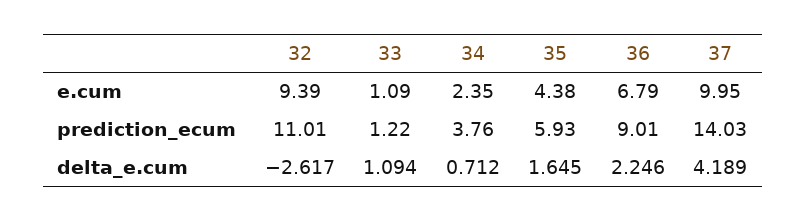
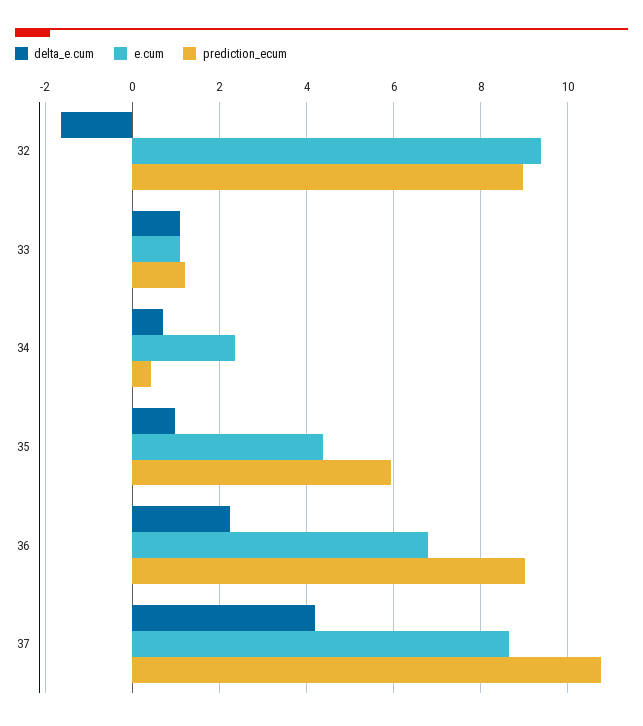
e.cum, 37: 9.95 -> 8.6
prediction_ecum, 32: 11.01 -> 9
prediction_ecum, 34: 3.76 -> 0.4
prediction_ecum, 37: 14.03 -> 10.8
delta_e.cum, 32: -2.617 -> -1.6
delta_e.cum, 35: 1.645 -> 1

